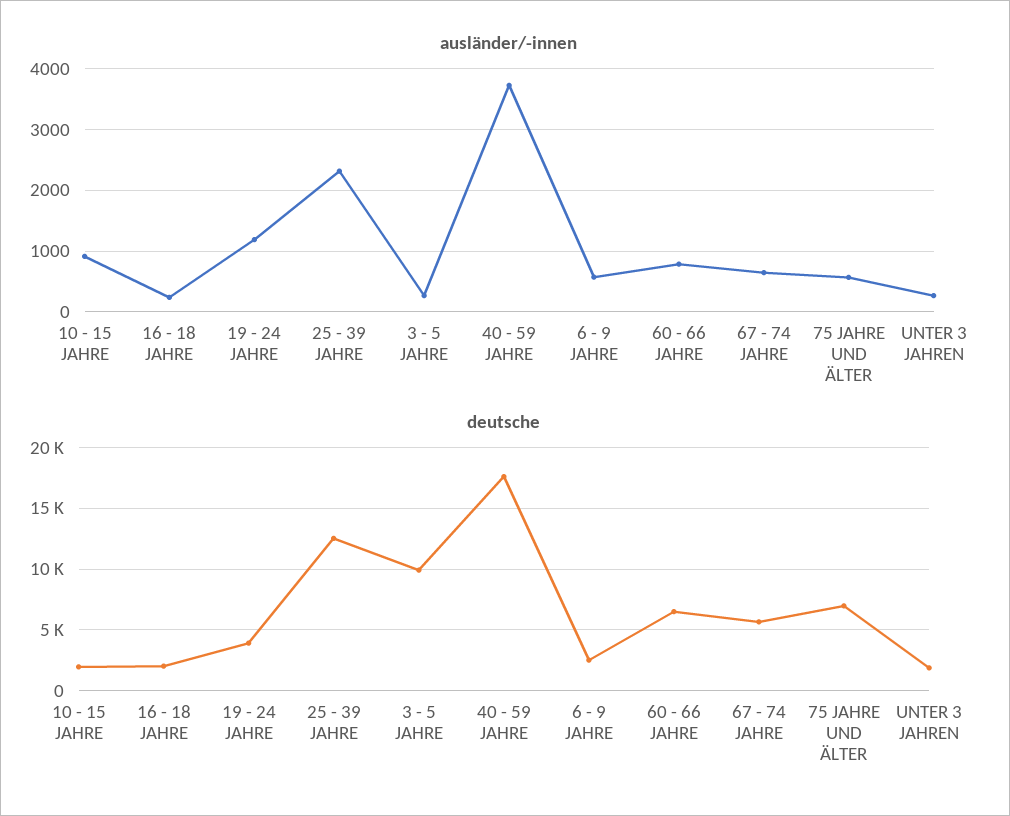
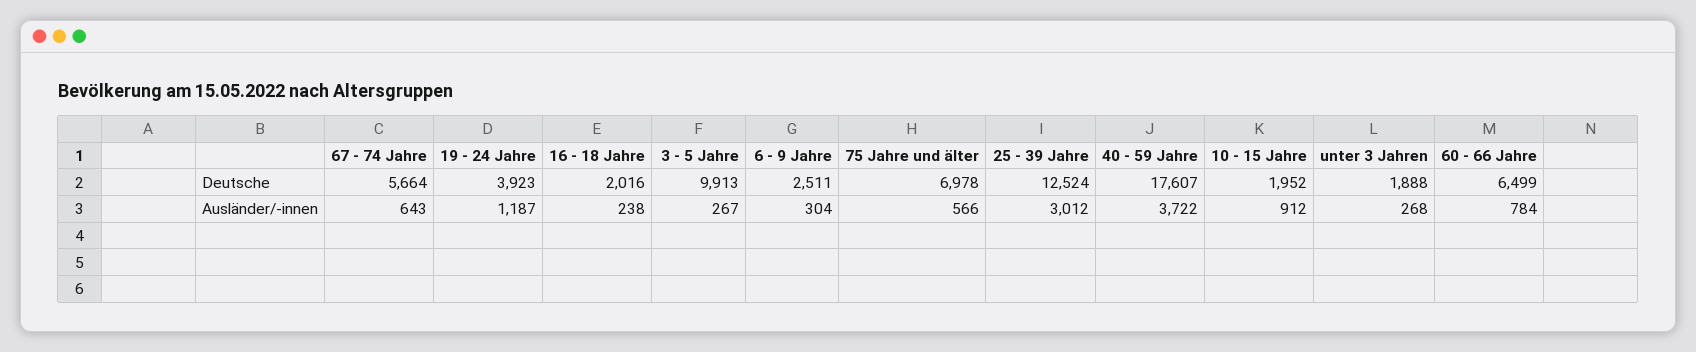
ausländer/-innen, 25 - 39 JAHRE: 2300 -> 3012
ausländer/-innen, 6 - 9 JAHRE: 600 -> 304

